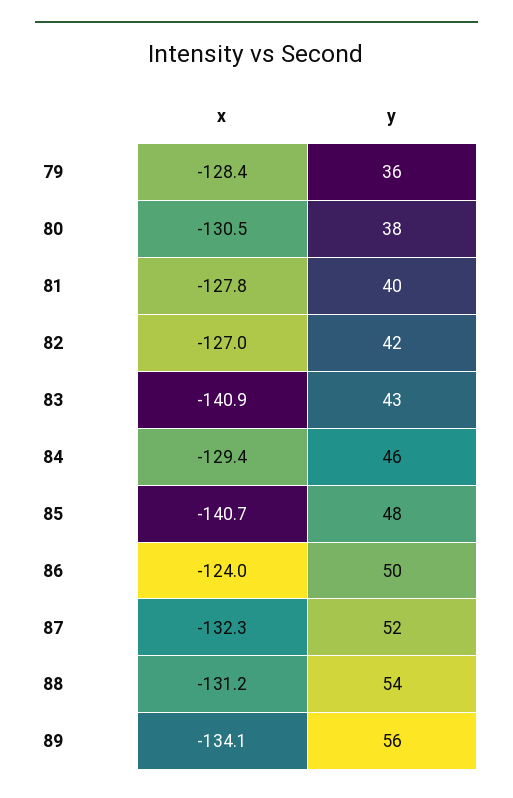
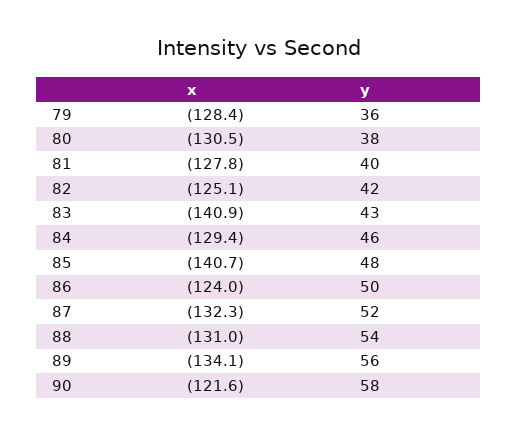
x, 82: -127 -> -125.1
x, 88: -131.2 -> -131
x, 90: none -> -121.6
y, 90: none -> 58

